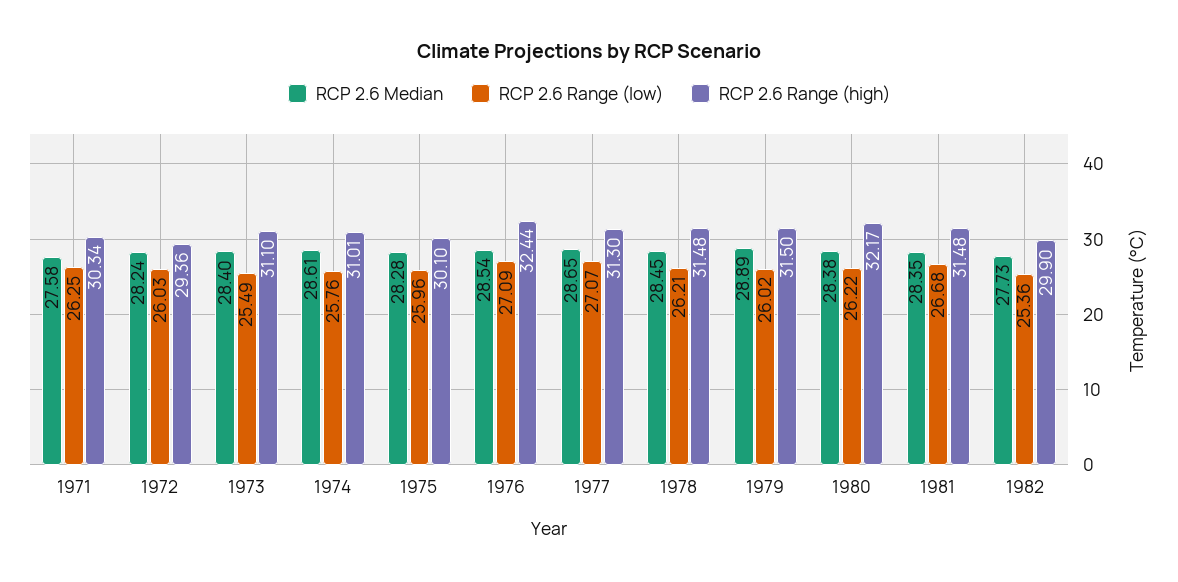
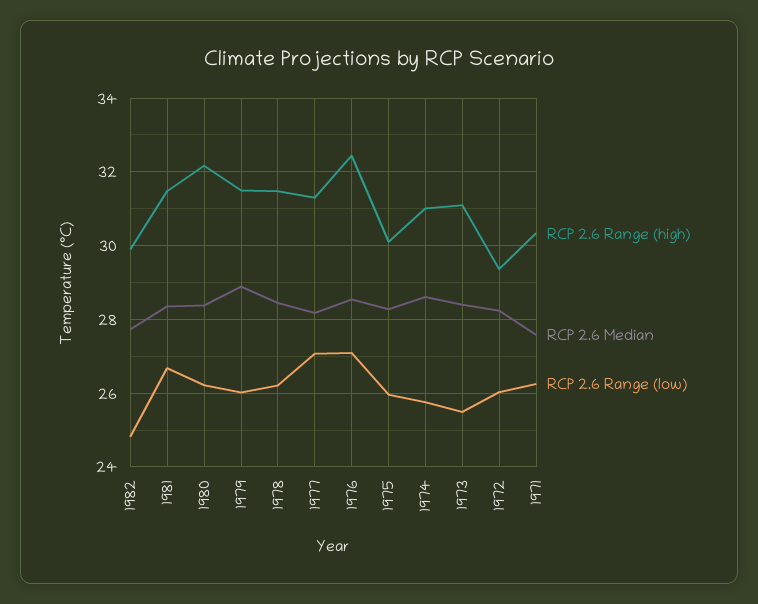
RCP 2.6 Median, 1977: 28.65 -> 28.2
RCP 2.6 Range (low), 1982: 25.36 -> 24.8

